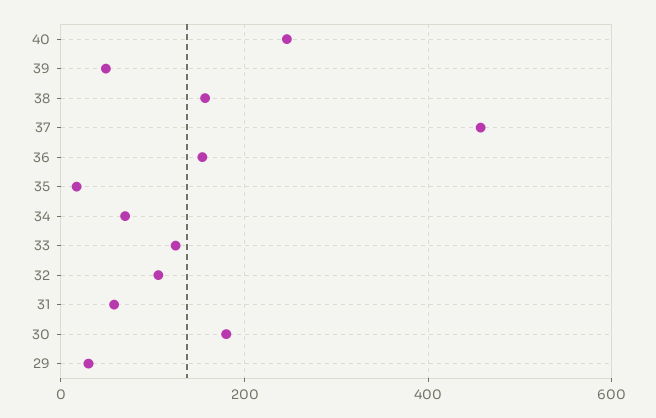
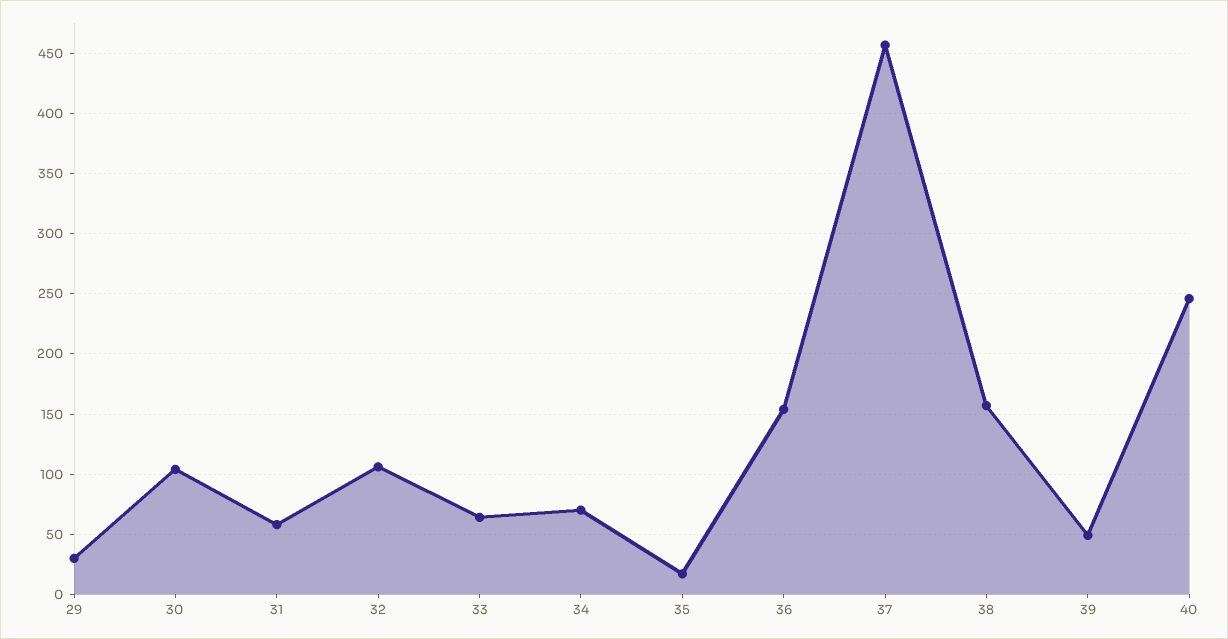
33: 120 -> 65
30: 180 -> 105

